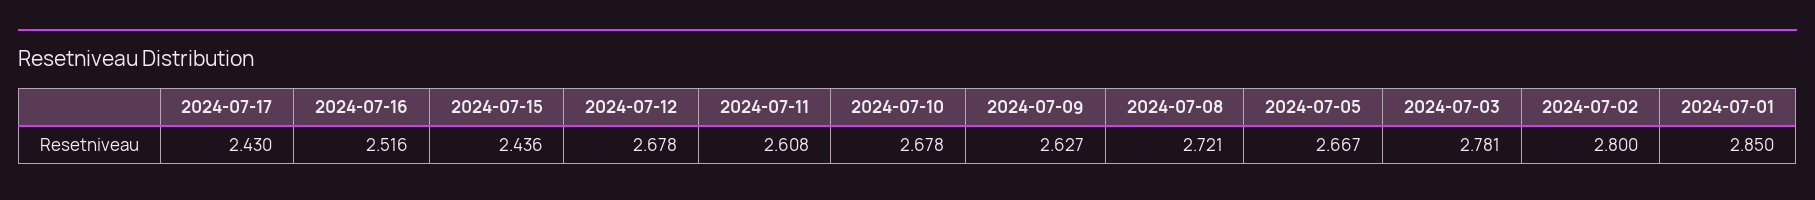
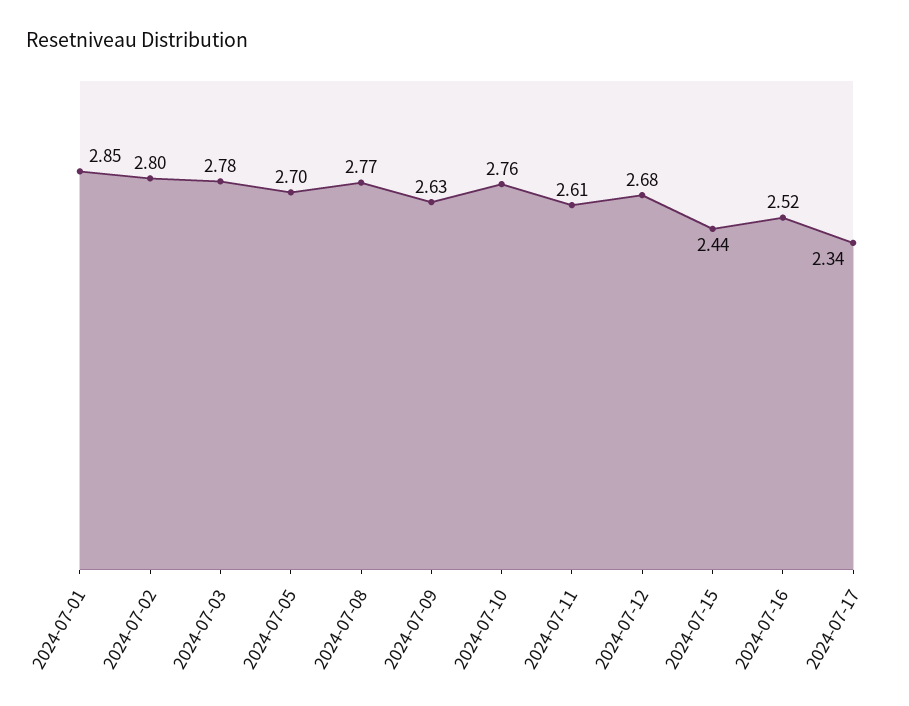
2024-07-17: 2.43 -> 2.34
2024-07-10: 2.678 -> 2.76
2024-07-08: 2.721 -> 2.77
2024-07-05: 2.667 -> 2.7

